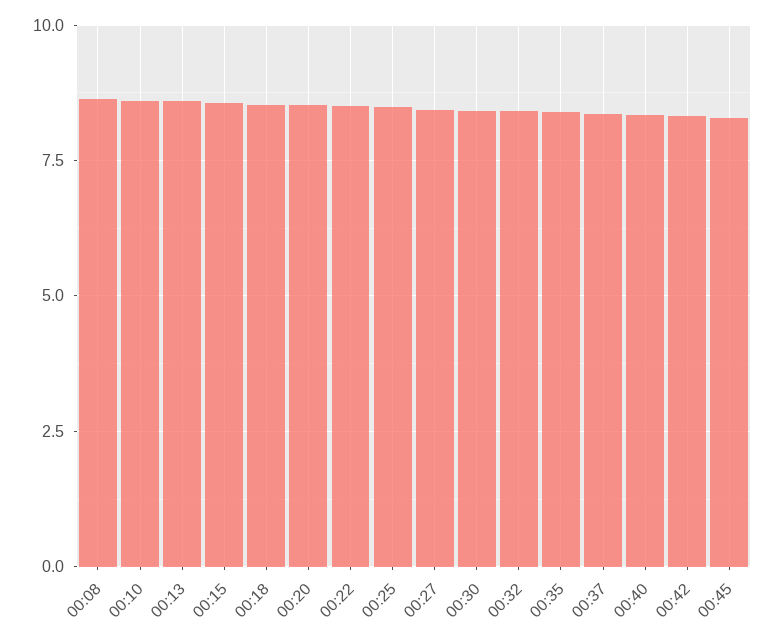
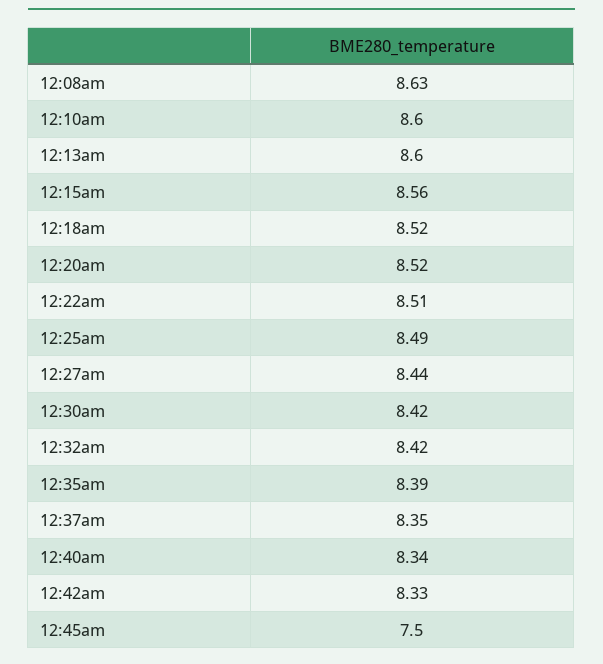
00:45: 8.25 -> 7.5

